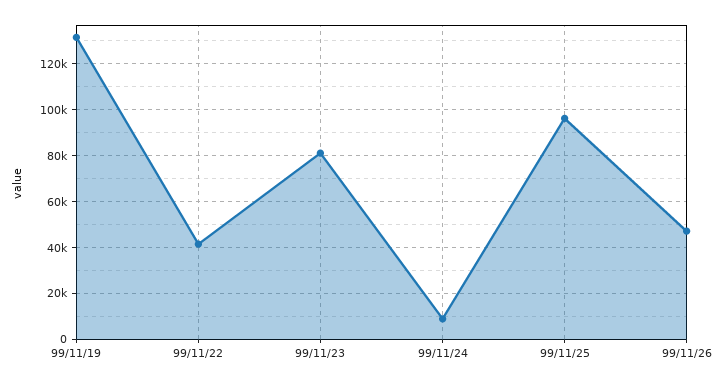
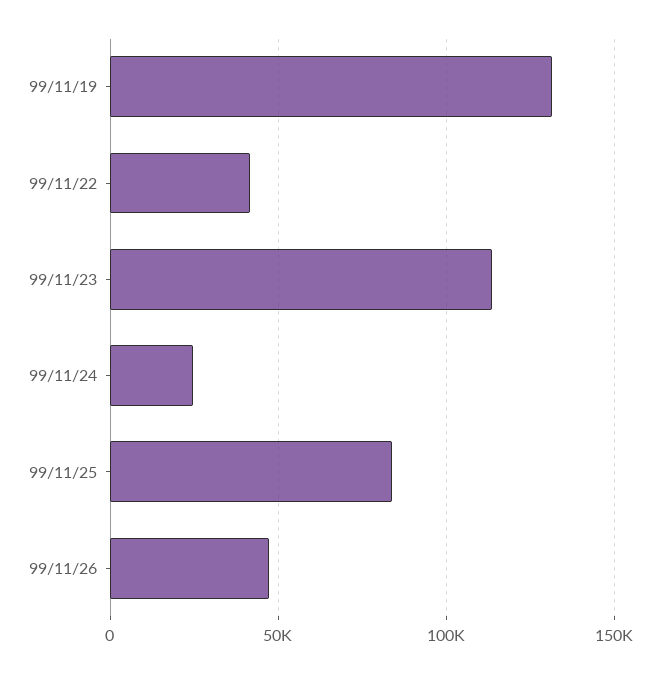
99/11/23: 80000 -> 115000
99/11/24: 10000 -> 25000
99/11/25: 95000 -> 85000

